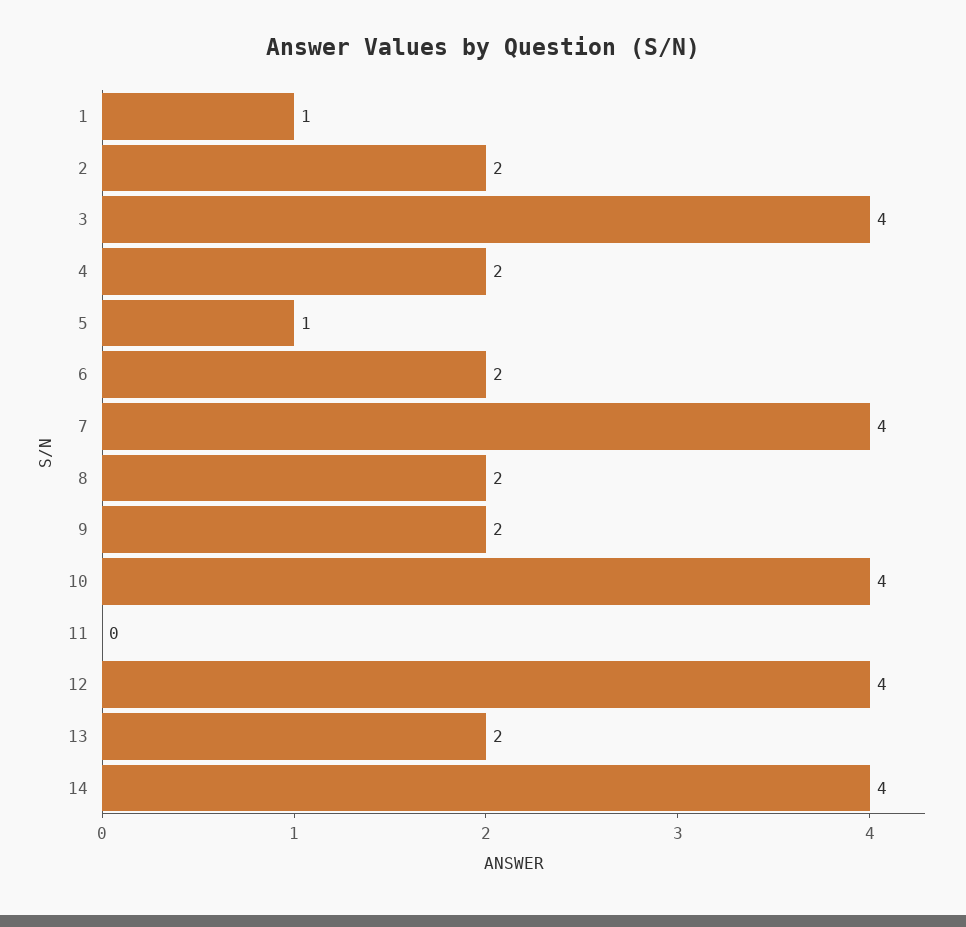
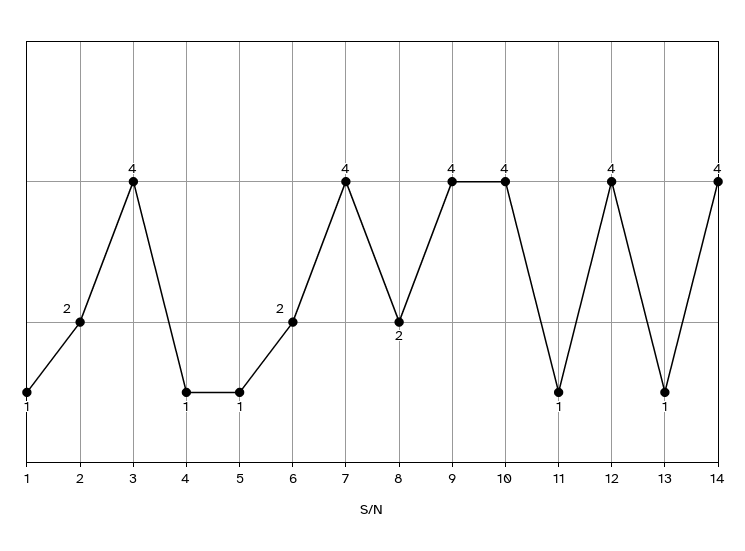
4: 2 -> 1
9: 2 -> 4
11: 0 -> 1
13: 2 -> 1

